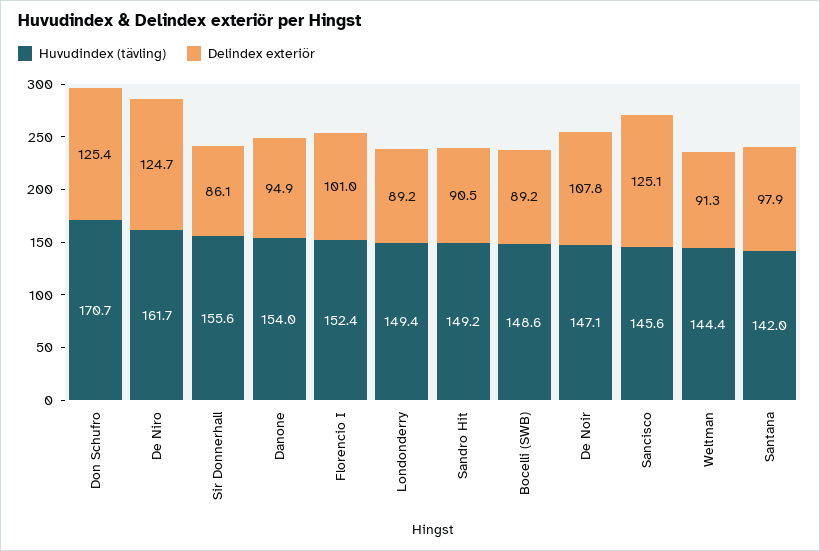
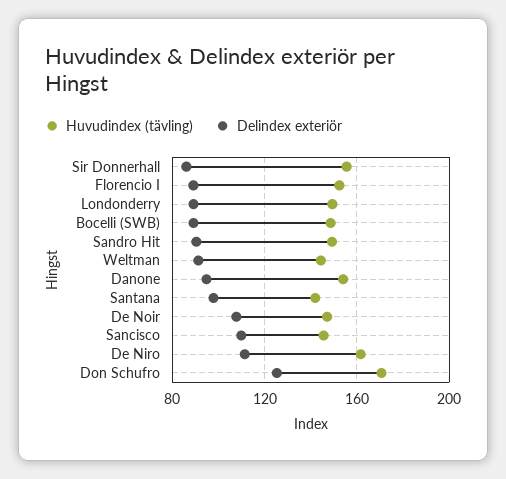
Delindex exteriör, De Niro: 124.7 -> 110
Delindex exteriör, Florencio I: 101 -> 90
Delindex exteriör, Sancisco: 125.1 -> 110

